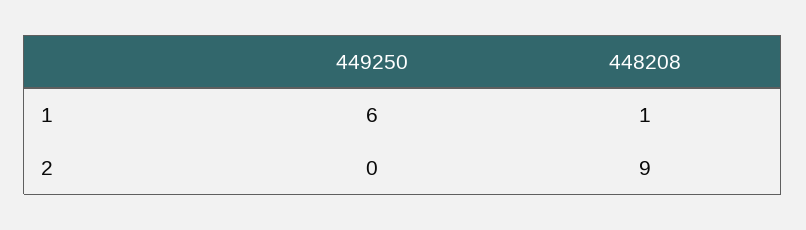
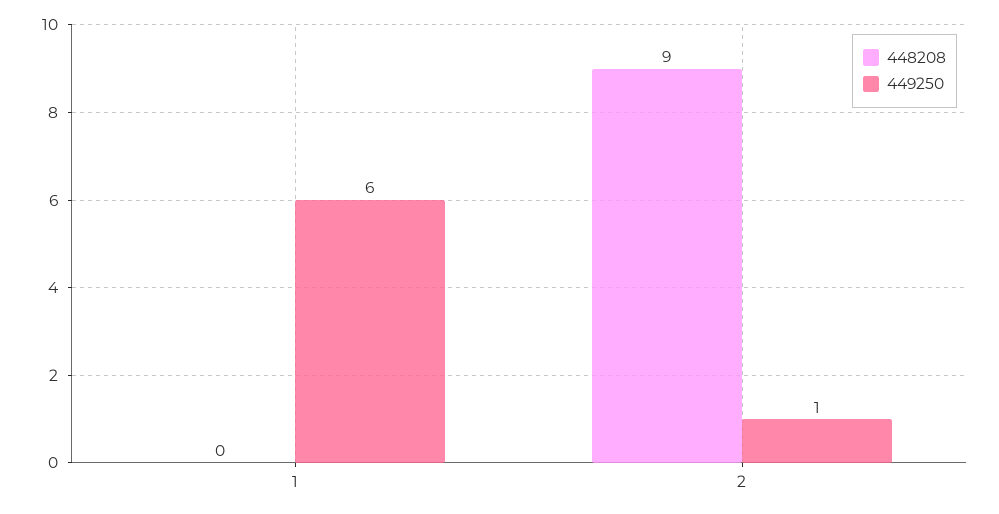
448208, 1: 1 -> 0
449250, 2: 0 -> 1

